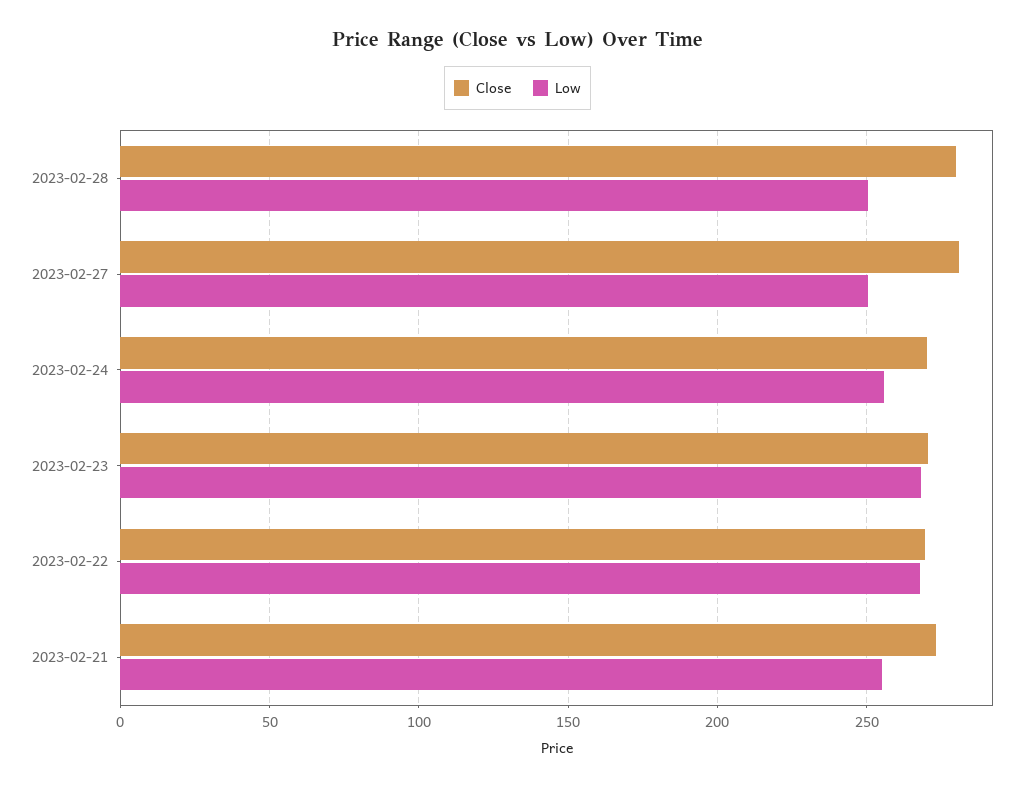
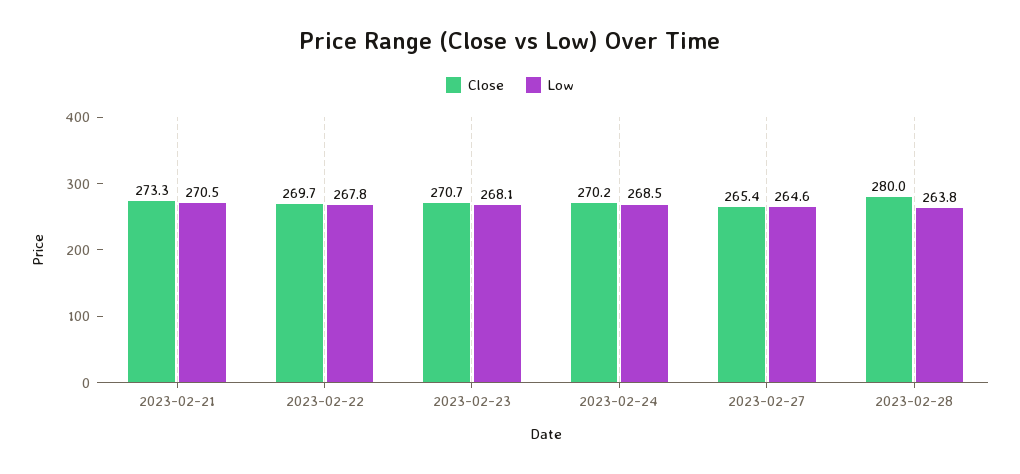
Low, 2023-02-28: 250 -> 263.8
Close, 2023-02-27: 280 -> 265.4
Low, 2023-02-27: 250 -> 264.6
Low, 2023-02-24: 255 -> 268.5
Low, 2023-02-21: 255 -> 270.5

